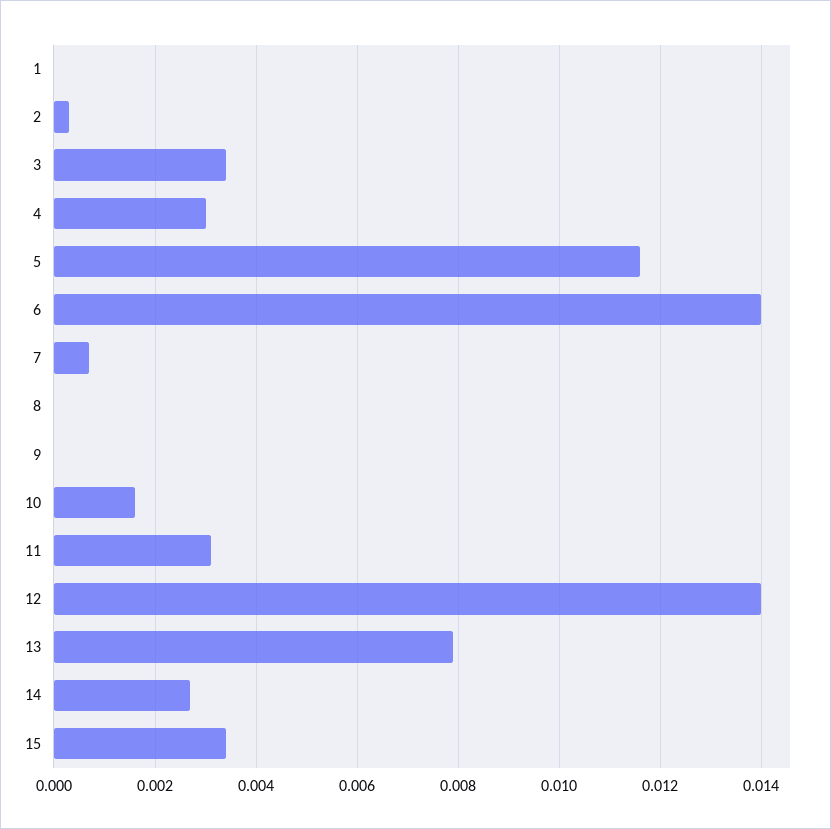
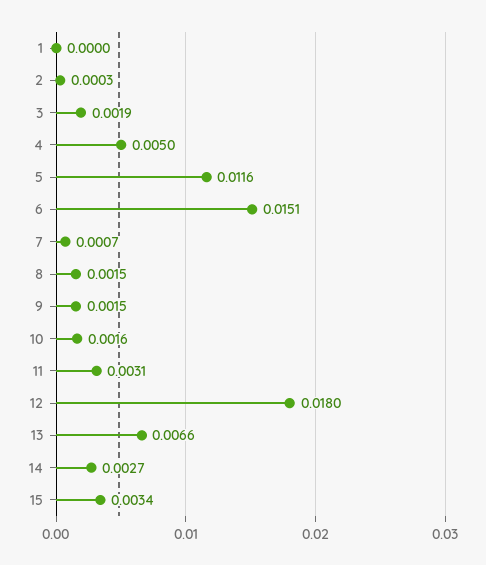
3: 0.0035 -> 0.0019
4: 0.003 -> 0.005
6: 0.014 -> 0.0151
8: 0 -> 0.0015
9: 0 -> 0.0015
12: 0.014 -> 0.018
13: 0.008 -> 0.0066

